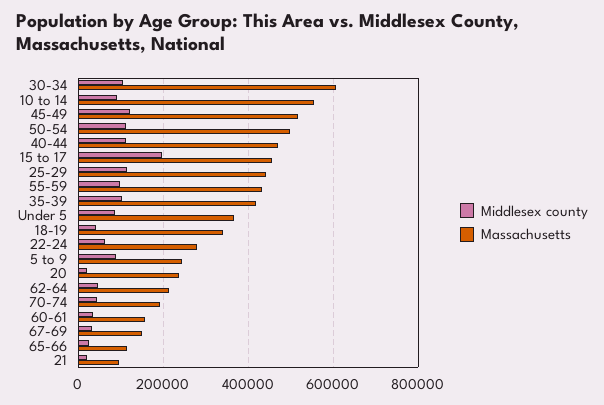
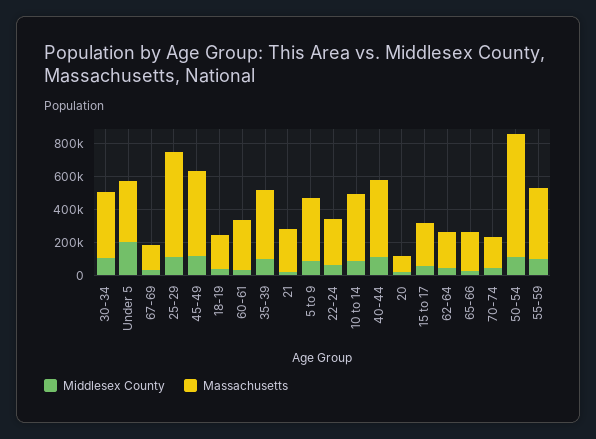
Massachusetts, 30-34: 600000 -> 400000
Massachusetts, 10 to 14: 560000 -> 400000
Massachusetts, 50-54: 500000 -> 750000
Middlesex county, 15 to 17: 200000 -> 50000
Massachusetts, 15 to 17: 460000 -> 250000
Massachusetts, 25-29: 440000 -> 650000
Middlesex county, Under 5: 80000 -> 200000
Massachusetts, 18-19: 340000 -> 200000
Massachusetts, 5 to 9: 240000 -> 400000
Massachusetts, 20: 240000 -> 100000
Massachusetts, 60-61: 160000 -> 300000
Massachusetts, 65-66: 120000 -> 250000
Massachusetts, 21: 100000 -> 250000

